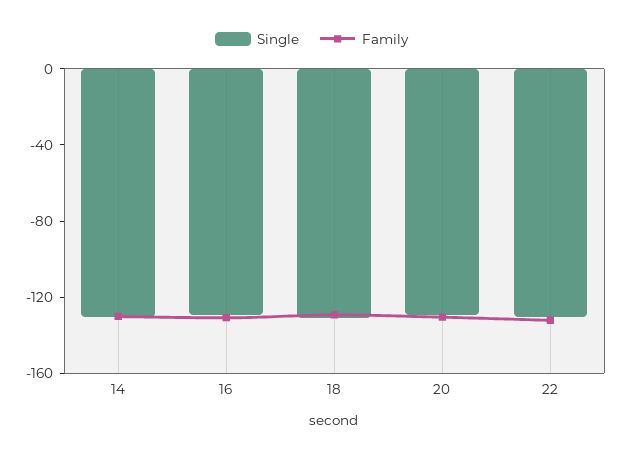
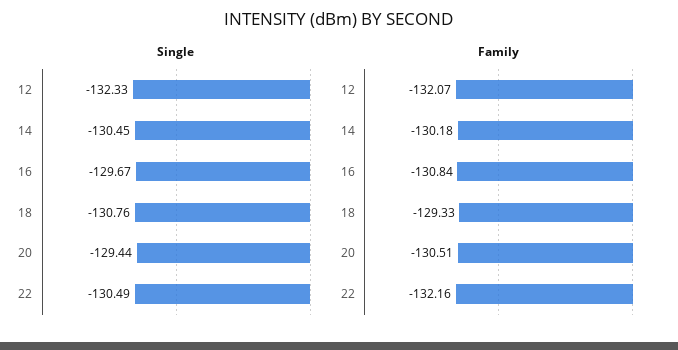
Single, 12: none -> -132.33
Family, 12: none -> -132.07

